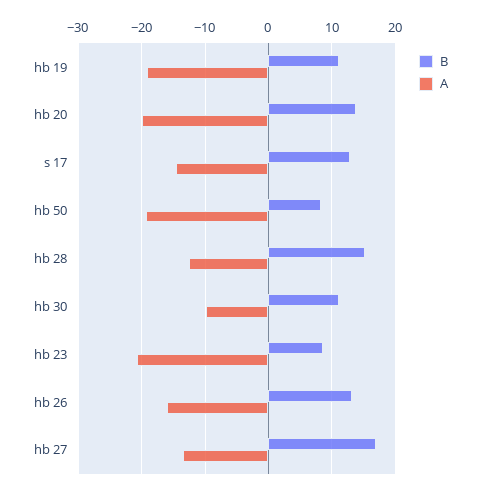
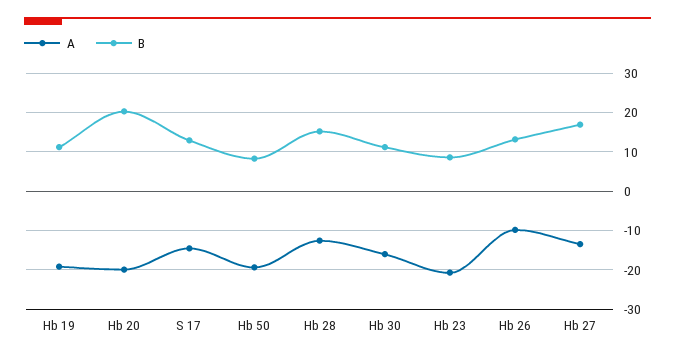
B, hb 20: 14 -> 20
A, hb 30: -10 -> -16
A, hb 26: -16 -> -10

